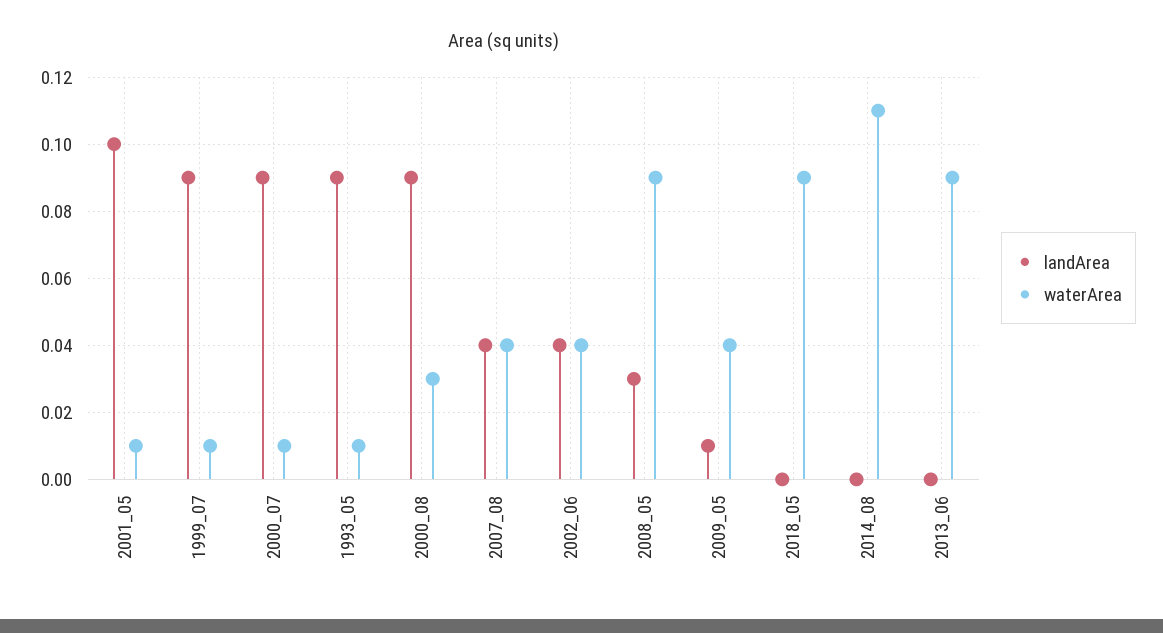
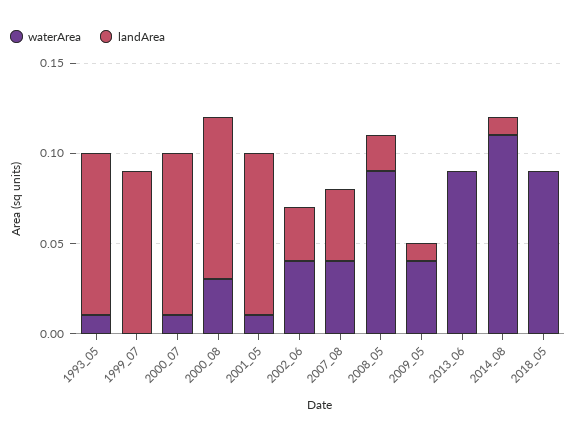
landArea, 2001_05: 0.1 -> 0.09
waterArea, 1999_07: 0.01 -> 0
landArea, 2002_06: 0.04 -> 0.03
landArea, 2008_05: 0.03 -> 0.02
landArea, 2014_08: 0 -> 0.01

